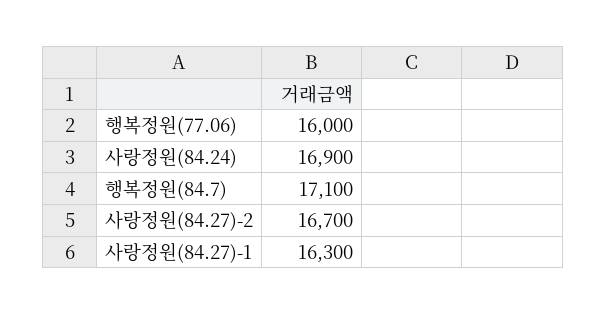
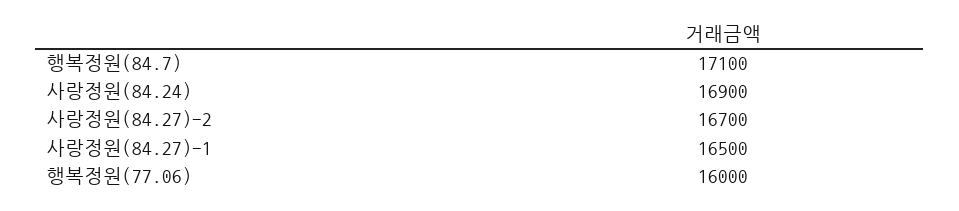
사랑정원(84.27)-1: 16300 -> 16500

